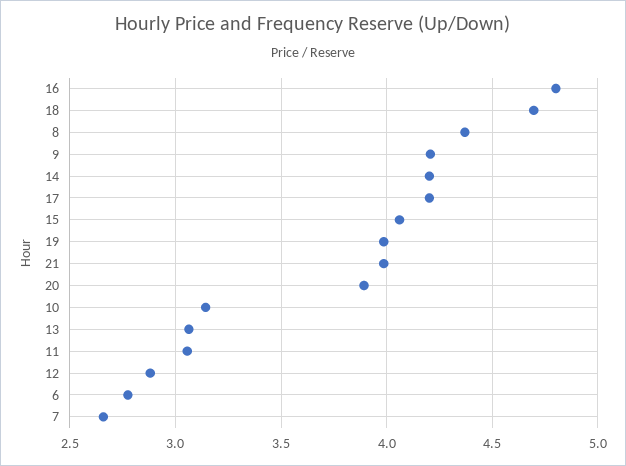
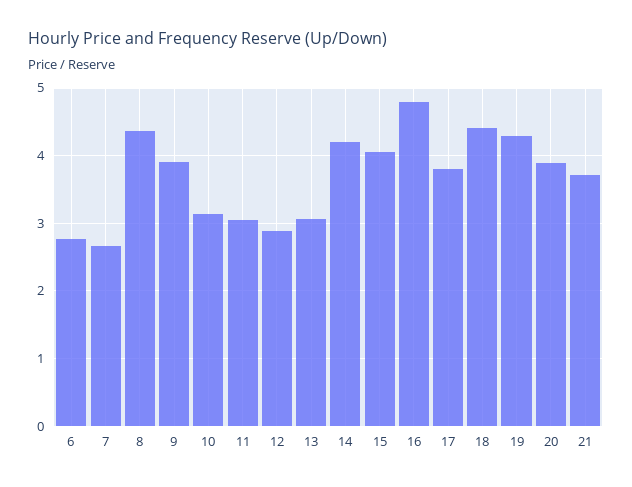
18: 4.7 -> 4.4
9: 4.2 -> 3.9
17: 4.2 -> 3.8
19: 4 -> 4.3
21: 4 -> 3.7

